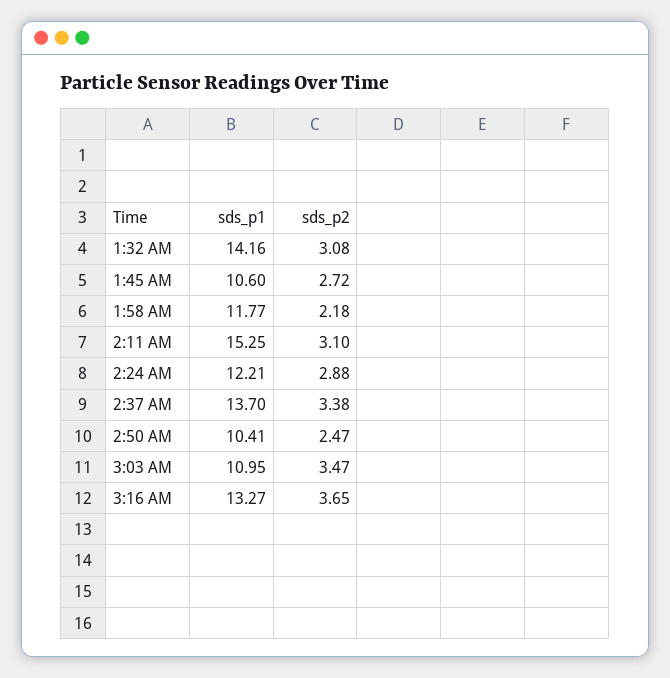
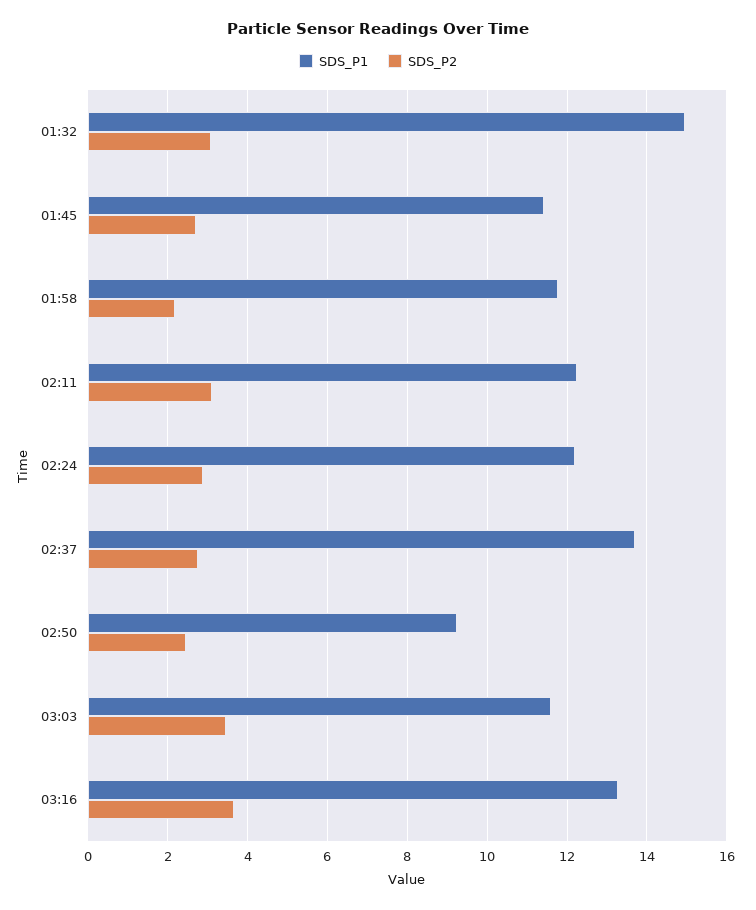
sds_p1, 1:32 AM: 14.16 -> 15
sds_p1, 1:45 AM: 10.6 -> 11.4
sds_p1, 2:11 AM: 15.25 -> 12.2
sds_p2, 2:37 AM: 3.38 -> 2.8
sds_p1, 2:50 AM: 10.41 -> 9.2
sds_p1, 3:03 AM: 10.95 -> 11.6

